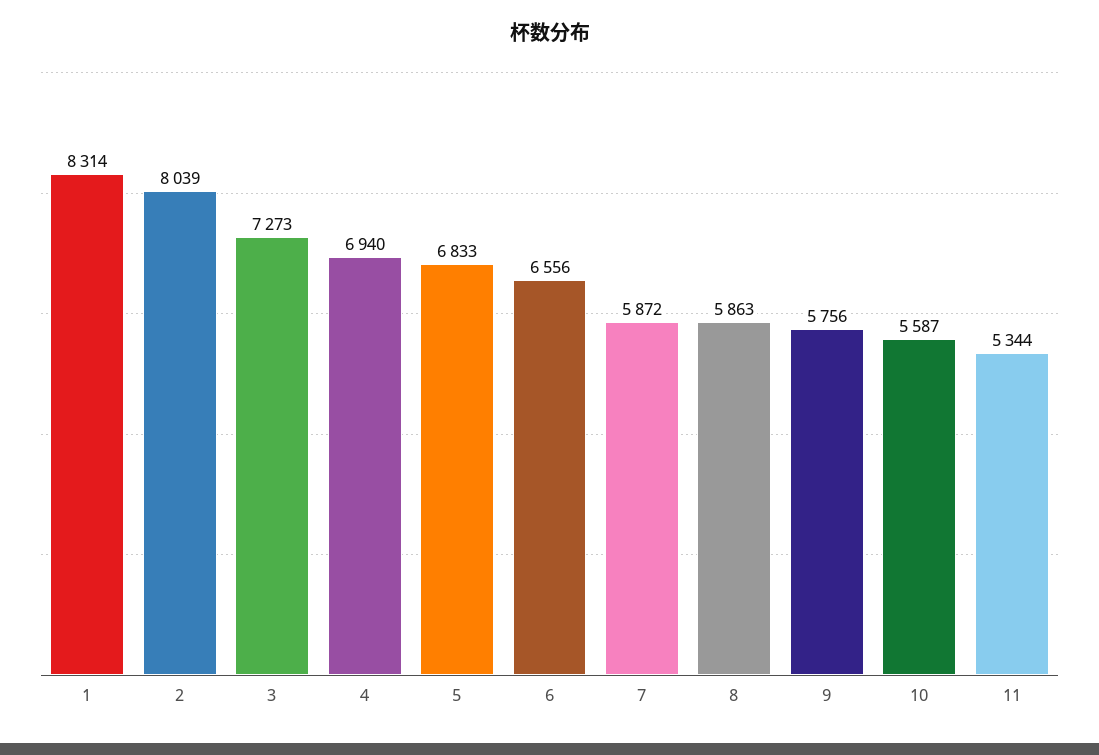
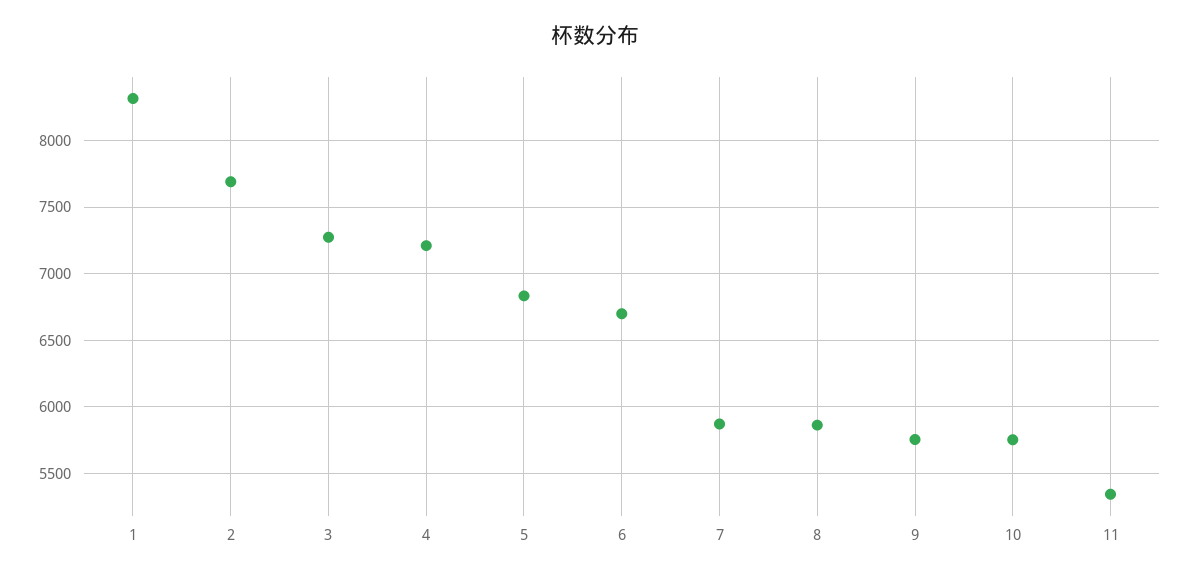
2: 8039 -> 7700
4: 6940 -> 7200
6: 6556 -> 6700
10: 5587 -> 5750

